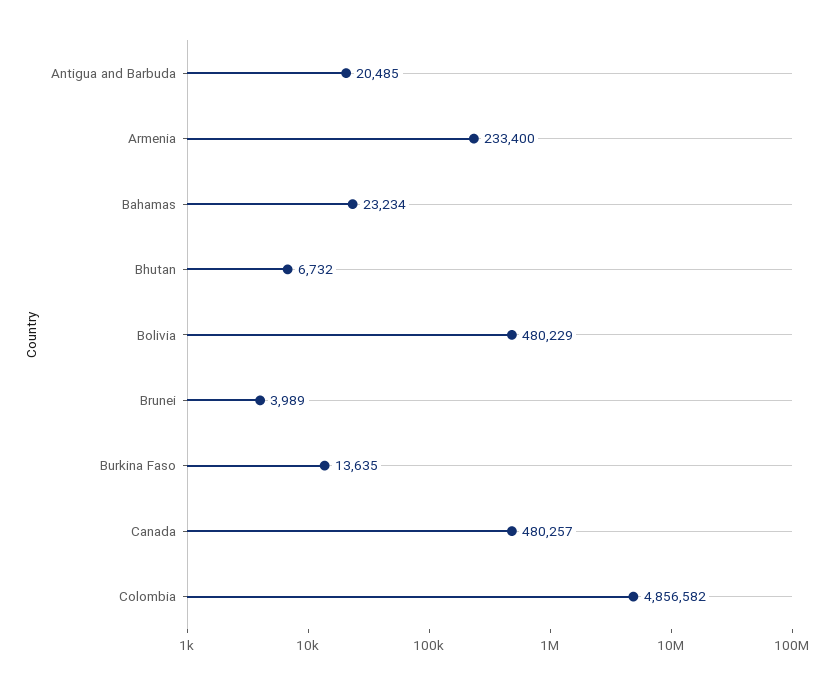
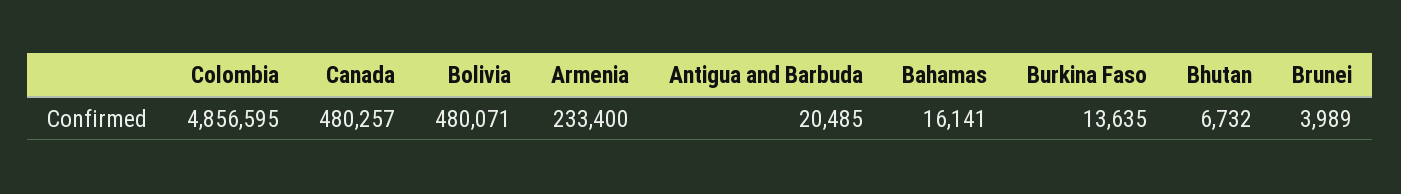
Bahamas: 23234 -> 16141
Bolivia: 480229 -> 480071
Colombia: 4856582 -> 4856595

